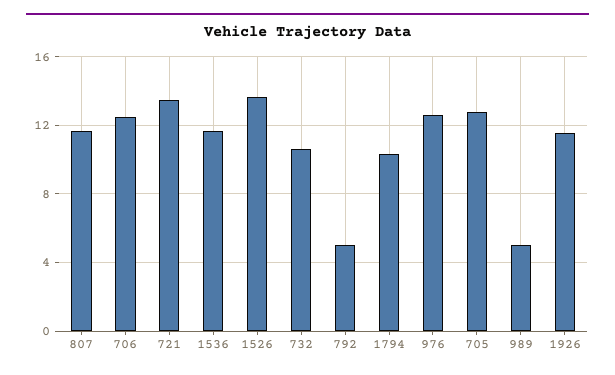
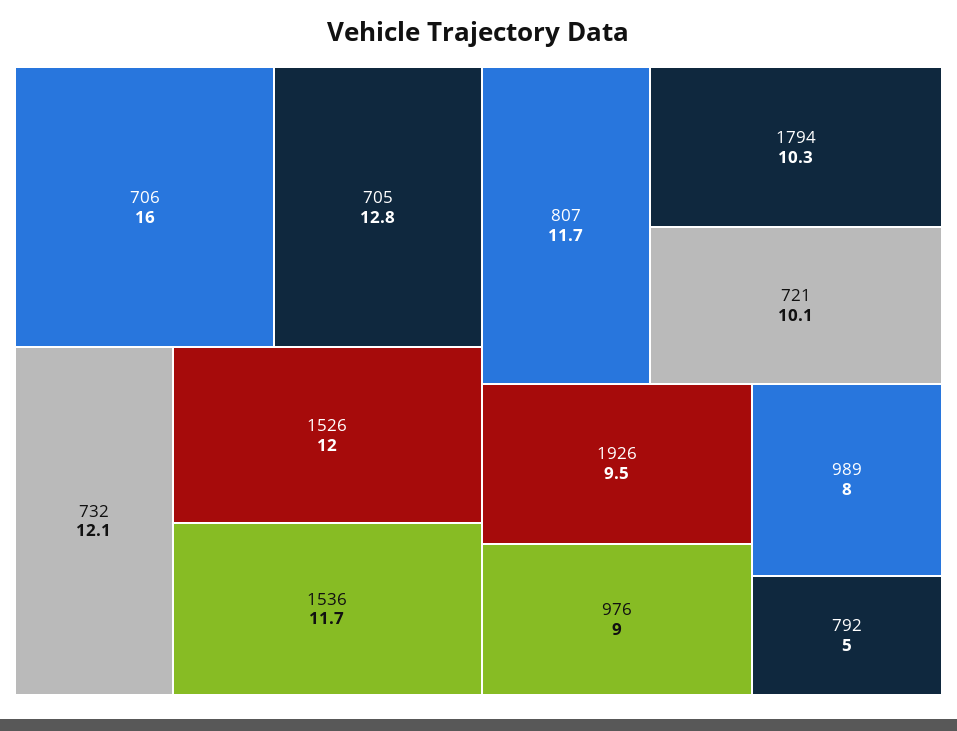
706: 12.5 -> 16
721: 13.5 -> 10.1
1526: 13.5 -> 12
732: 10.5 -> 12.1
976: 12.5 -> 9
989: 5 -> 8
1926: 11.5 -> 9.5

